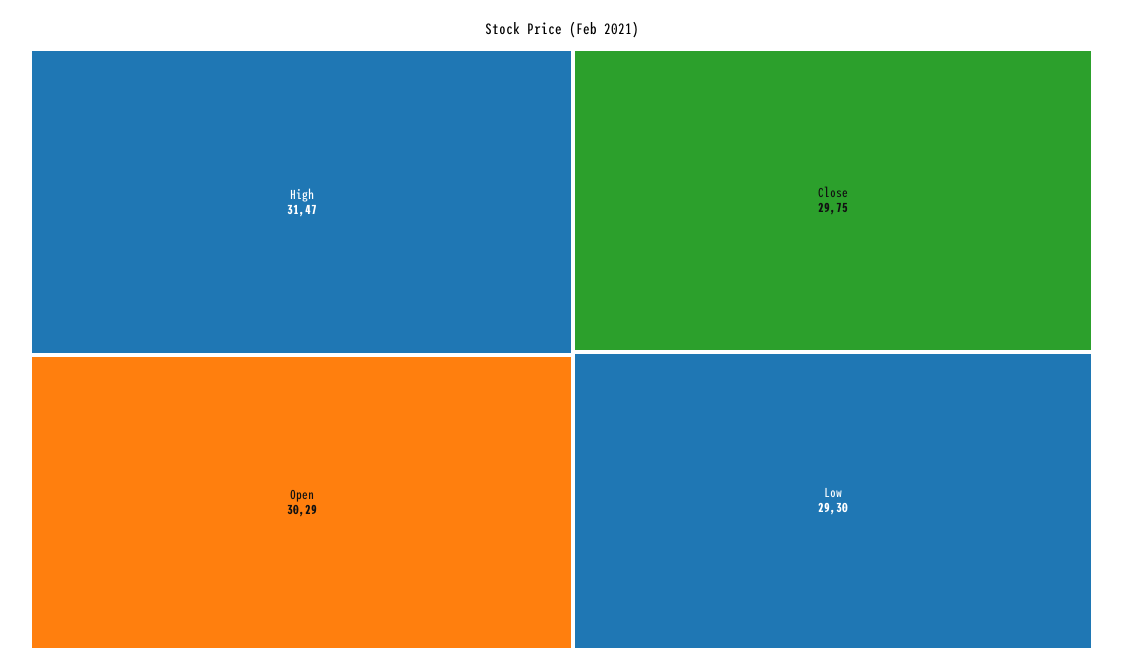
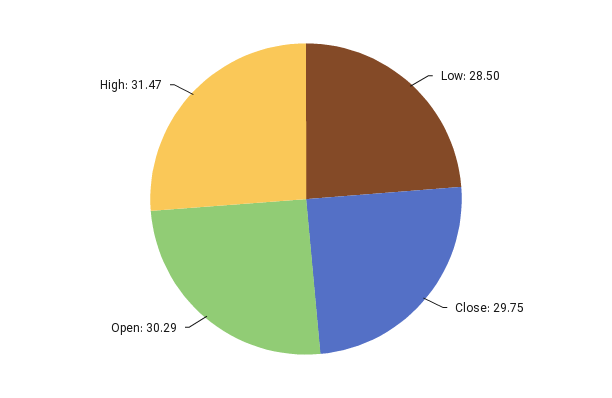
Low: 29.3 -> 28.5

